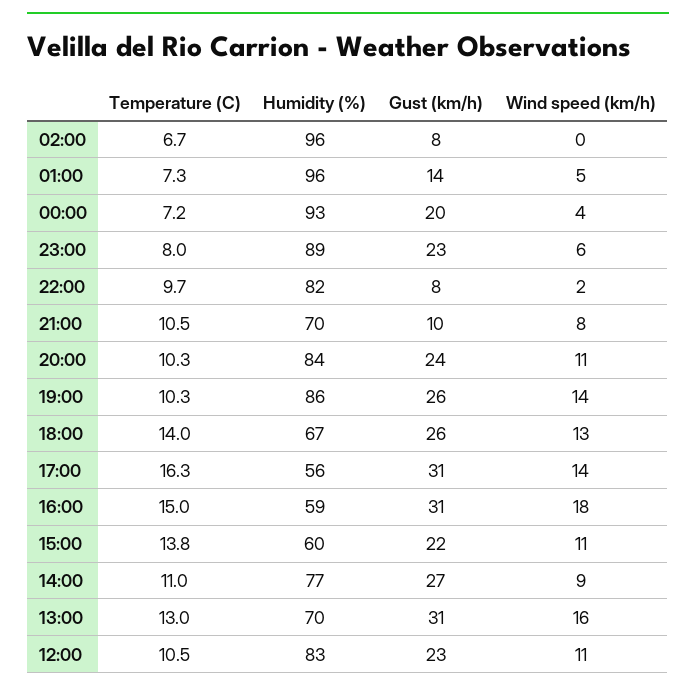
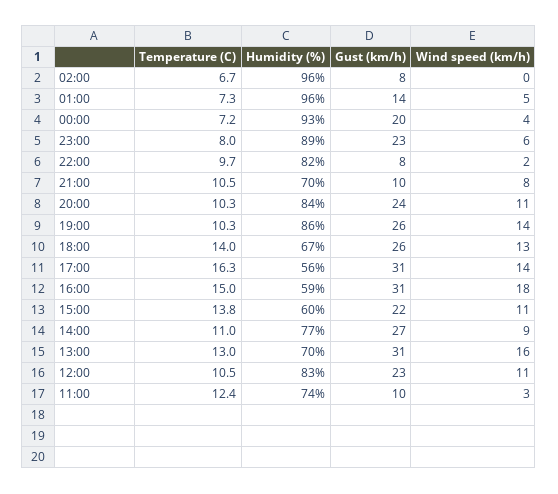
Temperature (C), 11:00: none -> 12.4
Humidity (%), 11:00: none -> 74
Gust (km/h), 11:00: none -> 10
Wind speed (km/h), 11:00: none -> 3

